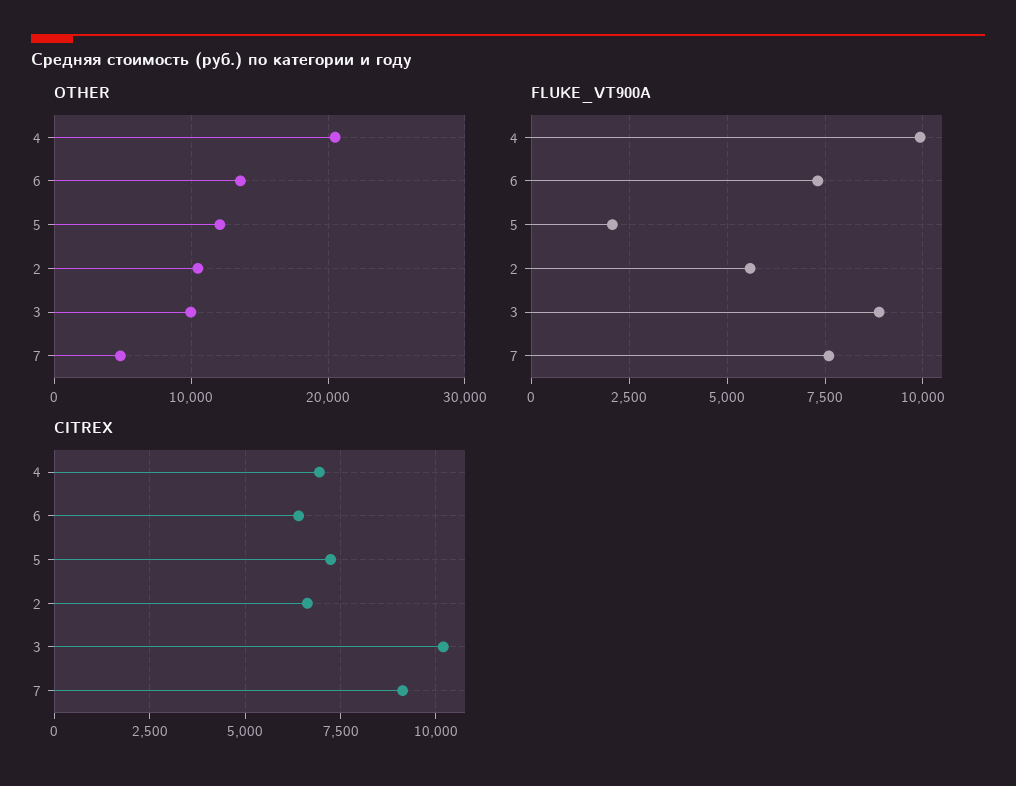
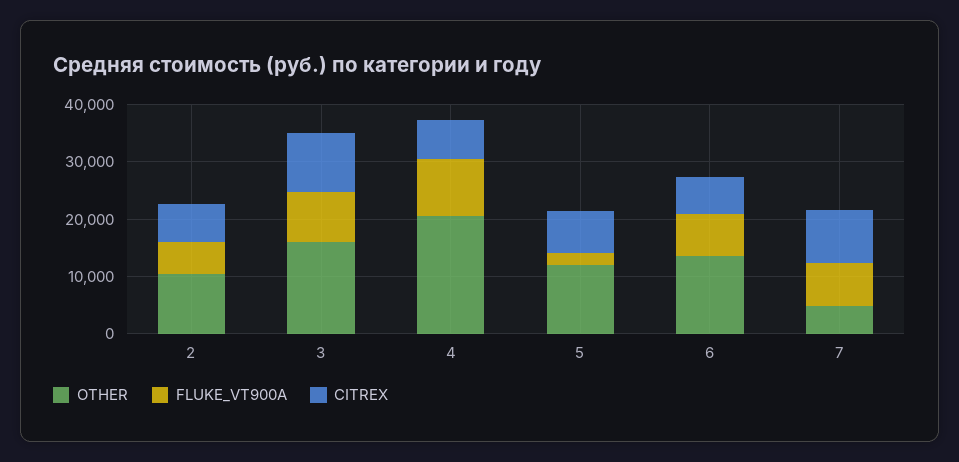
OTHER, 3: 10000 -> 16000

